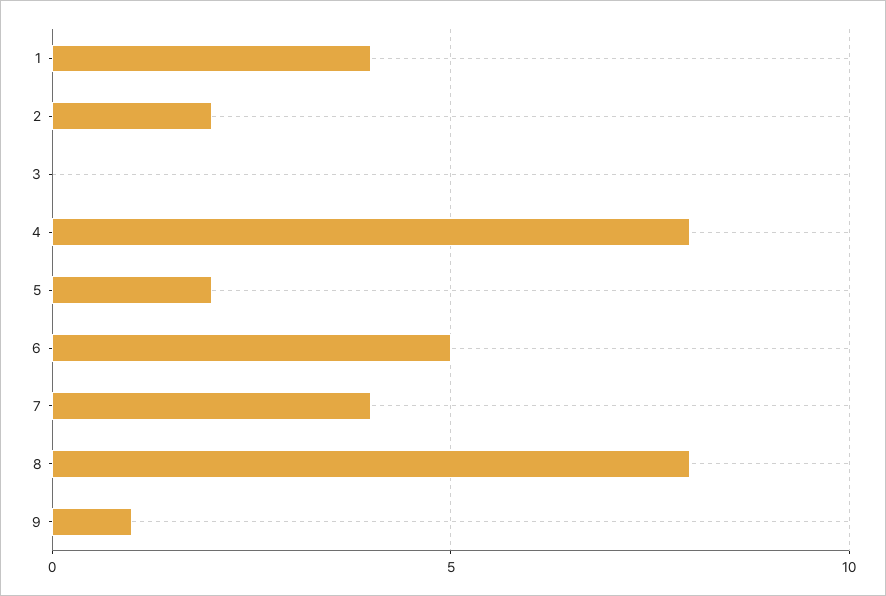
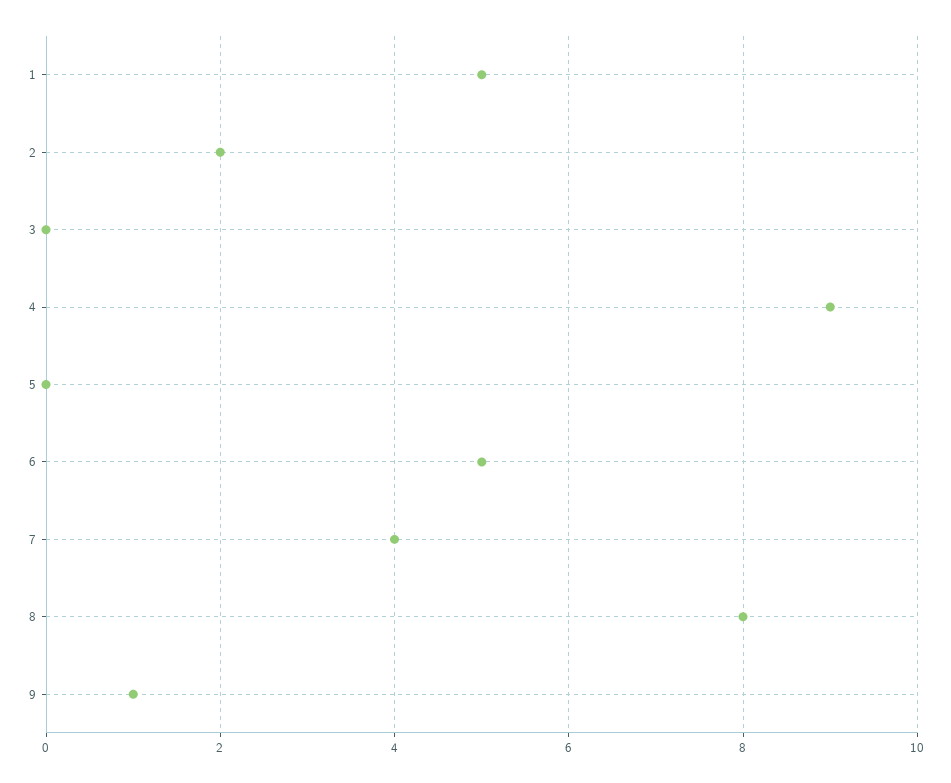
1: 4 -> 5
4: 8 -> 9
5: 2 -> 0

